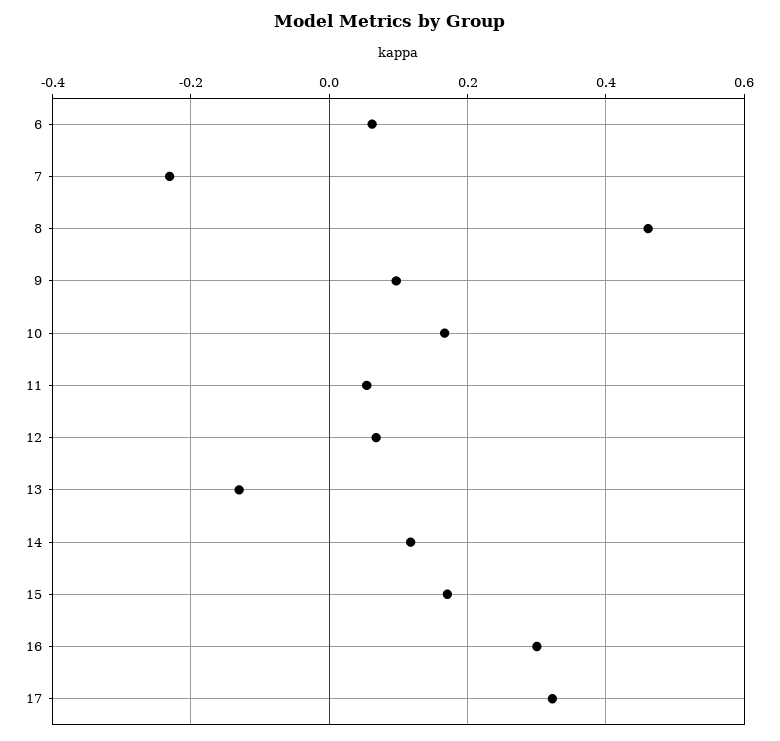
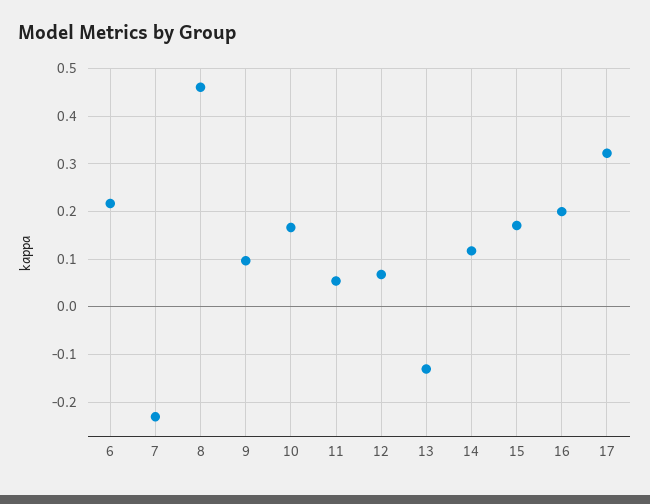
6: 0.06 -> 0.22
16: 0.3 -> 0.2

